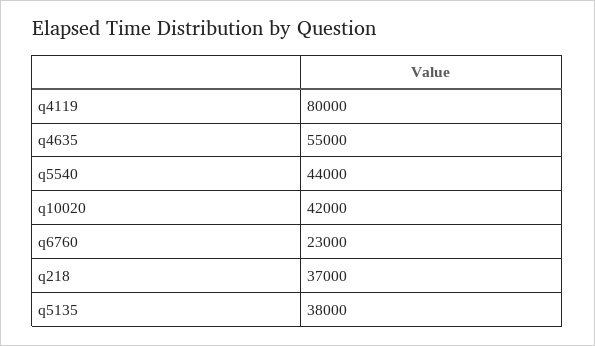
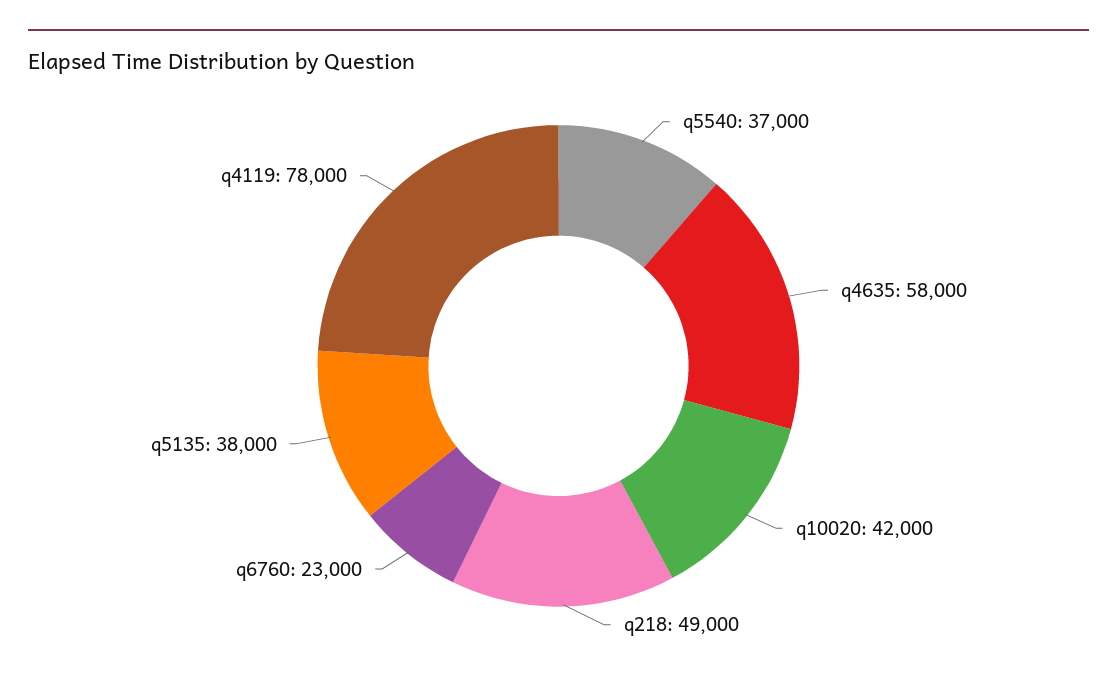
q4119: 80000 -> 78000
q4635: 55000 -> 58000
q5540: 44000 -> 37000
q218: 37000 -> 49000

